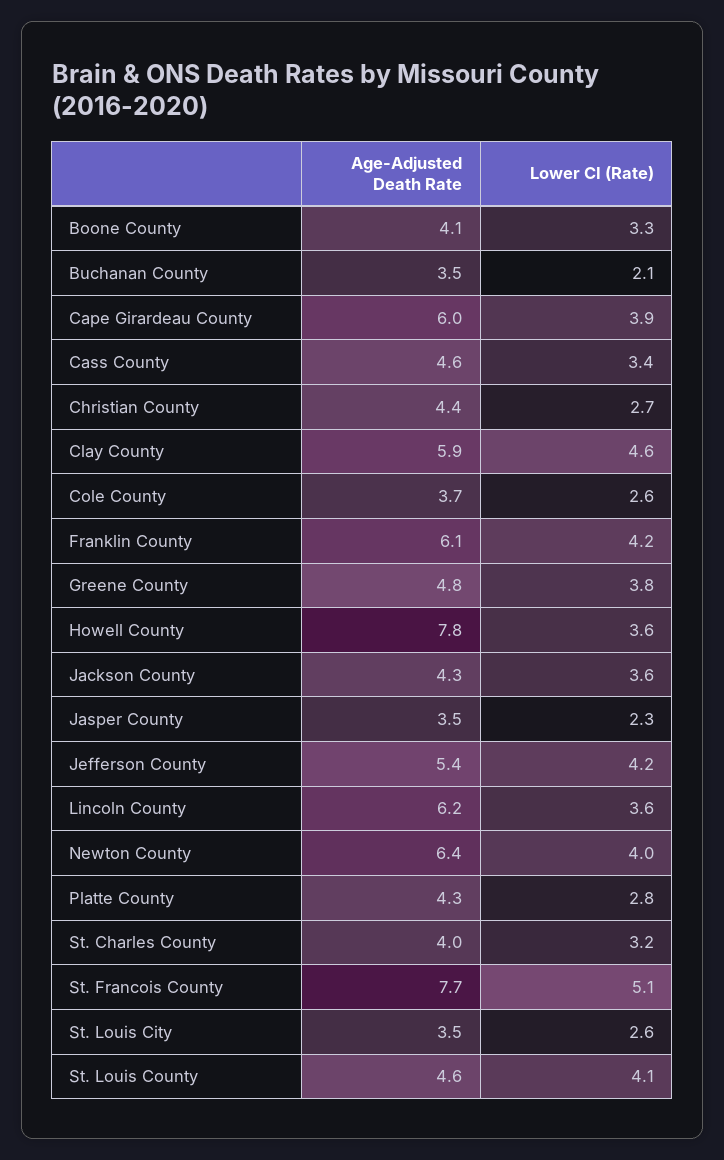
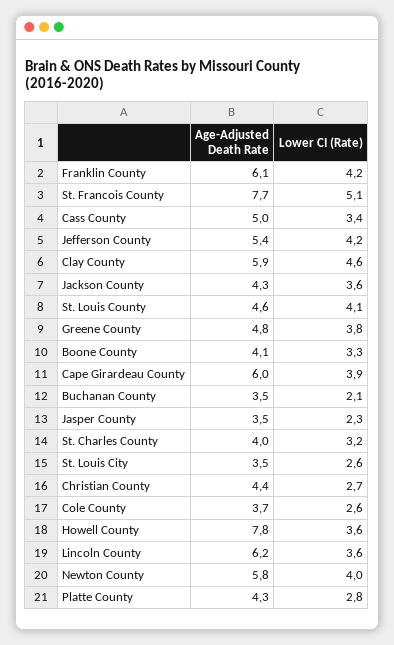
Age-Adjusted Death Rate, Cass County: 4.6 -> 5
Age-Adjusted Death Rate, Newton County: 6.4 -> 5.8

